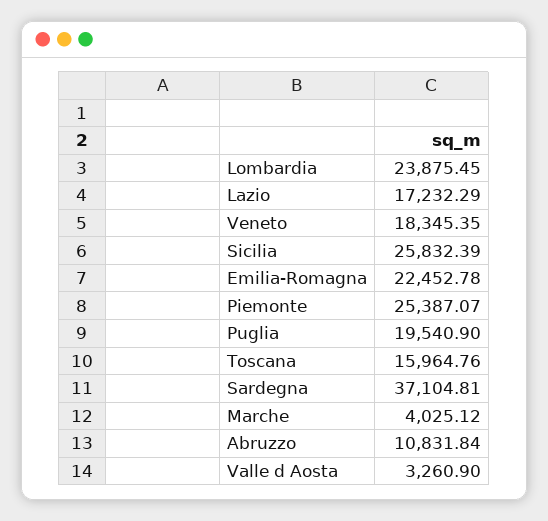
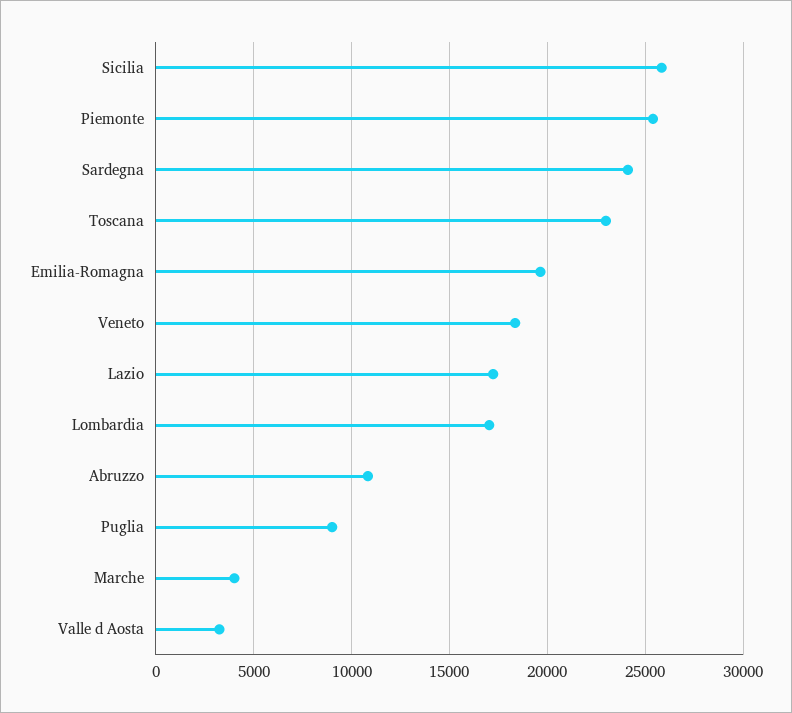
Lombardia: 23875.45 -> 17000
Emilia-Romagna: 22452.78 -> 19500
Puglia: 19540.9 -> 9000
Toscana: 15964.76 -> 23000
Sardegna: 37104.81 -> 24000

